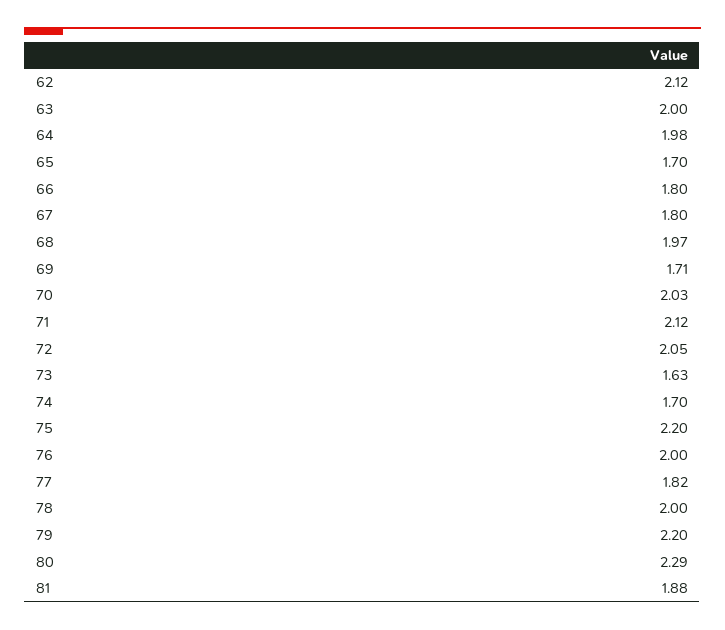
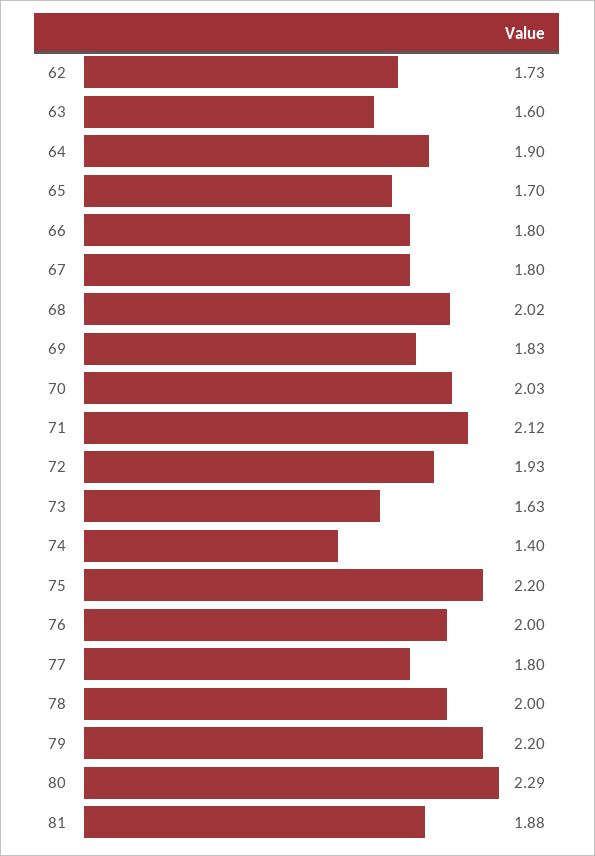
62: 2.12 -> 1.73
63: 2 -> 1.6
64: 1.98 -> 1.9
68: 1.97 -> 2.02
69: 1.71 -> 1.83
72: 2.05 -> 1.93
74: 1.7 -> 1.4
77: 1.82 -> 1.8

